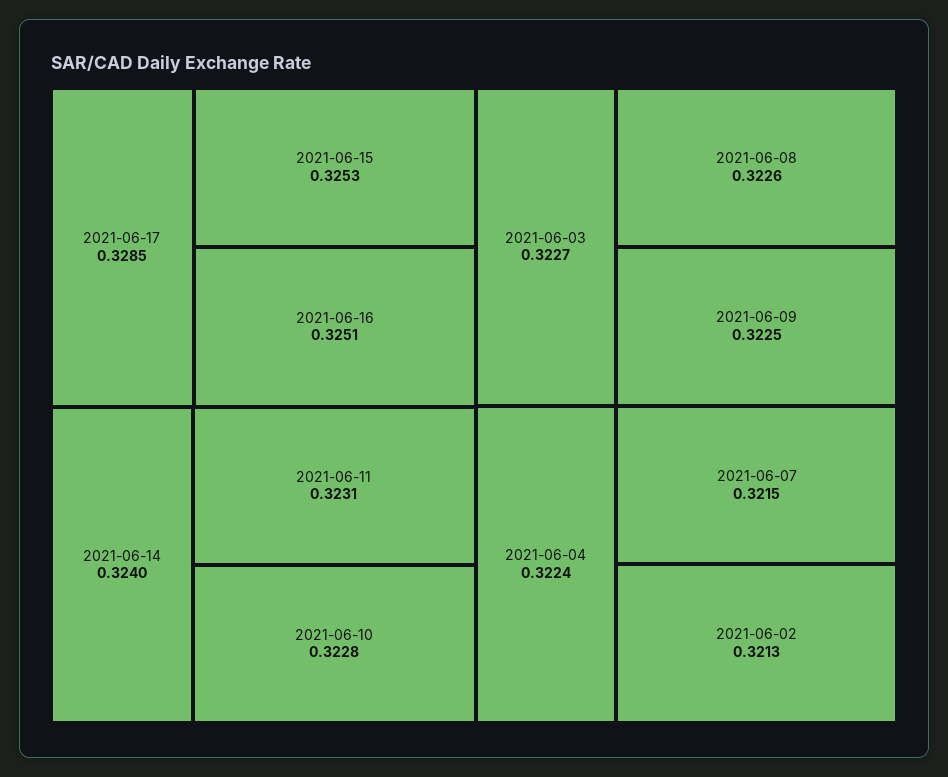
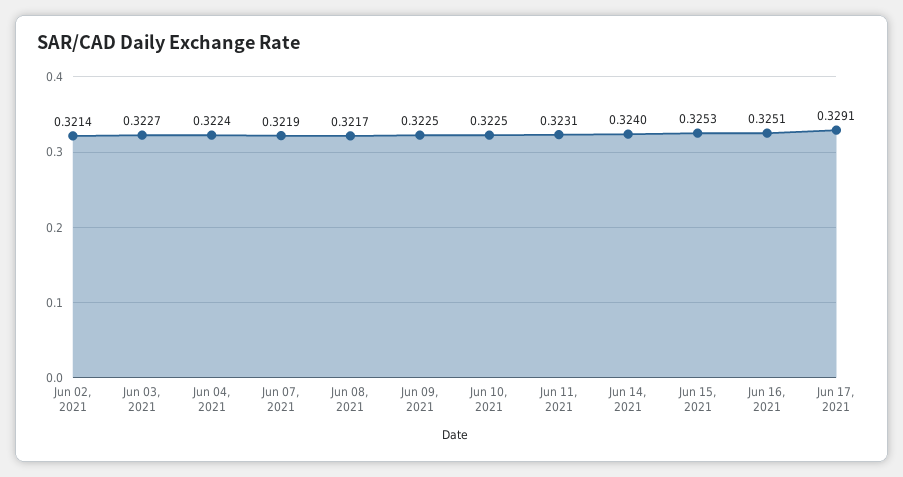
2021-06-17: 0.3285 -> 0.3291
2021-06-10: 0.3228 -> 0.3225
2021-06-08: 0.3226 -> 0.3217
2021-06-07: 0.3215 -> 0.3219
2021-06-02: 0.3213 -> 0.3214

